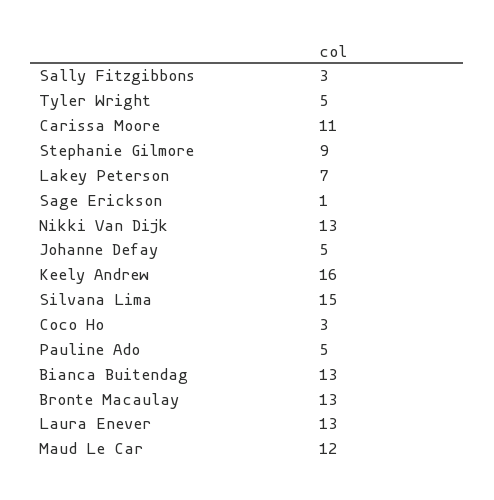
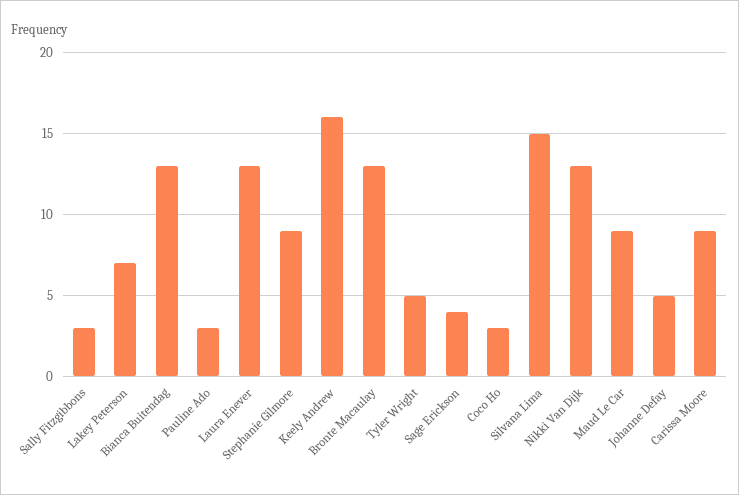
Carissa Moore: 11 -> 9
Sage Erickson: 1 -> 4
Pauline Ado: 5 -> 3
Maud Le Car: 12 -> 9

